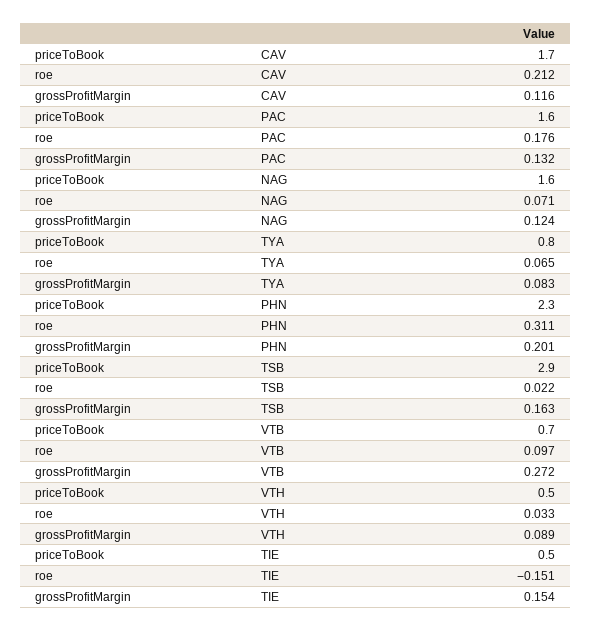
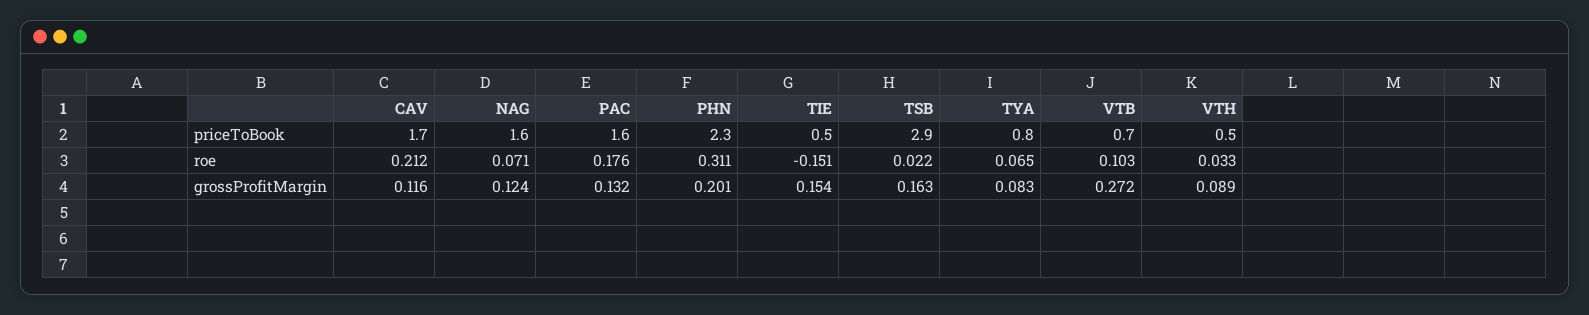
roe, VTB: 0.097 -> 0.103

